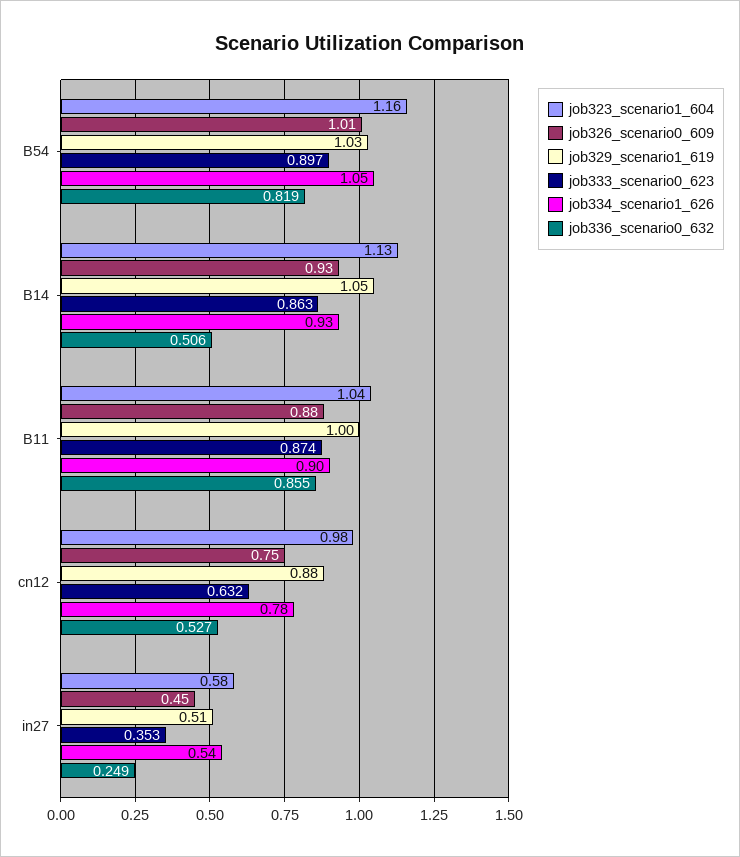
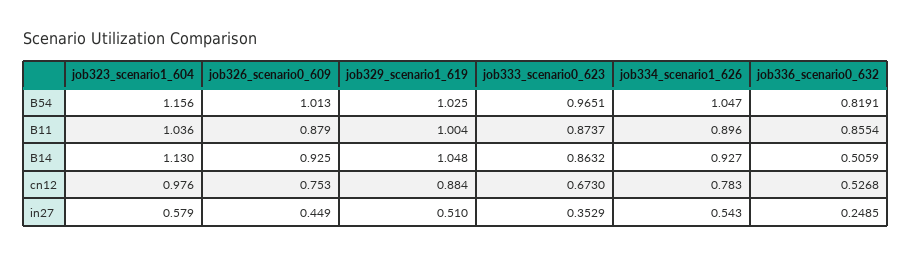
job333_scenario0_623, B54: 0.897 -> 0.9651
job333_scenario0_623, cn12: 0.632 -> 0.673

